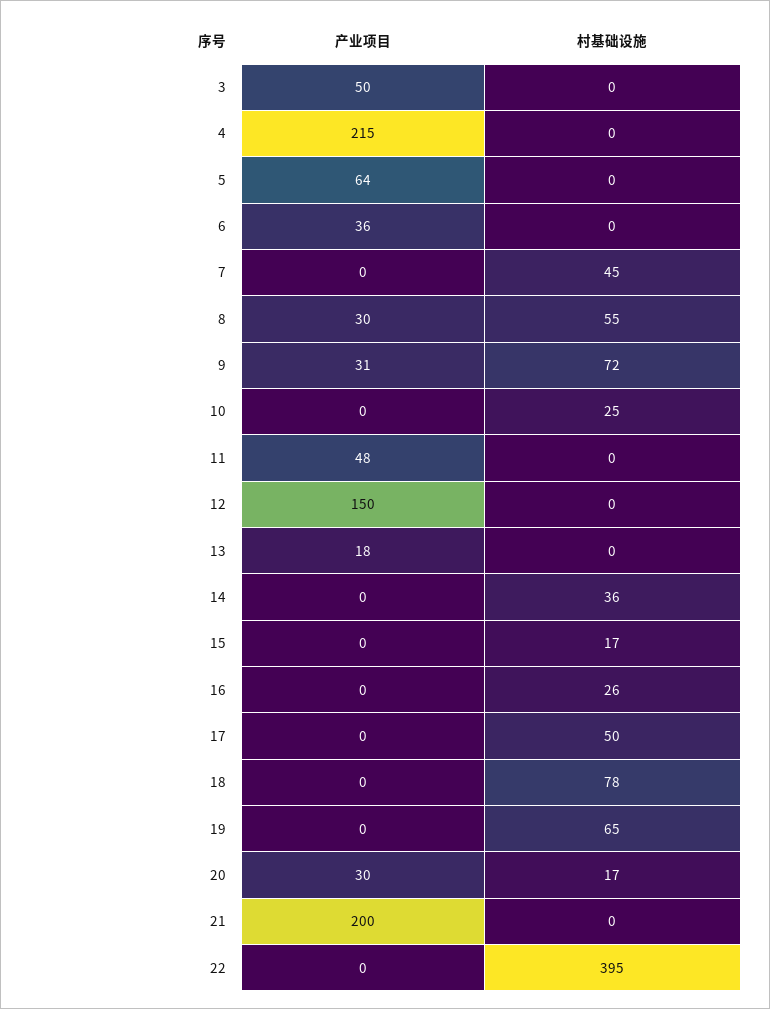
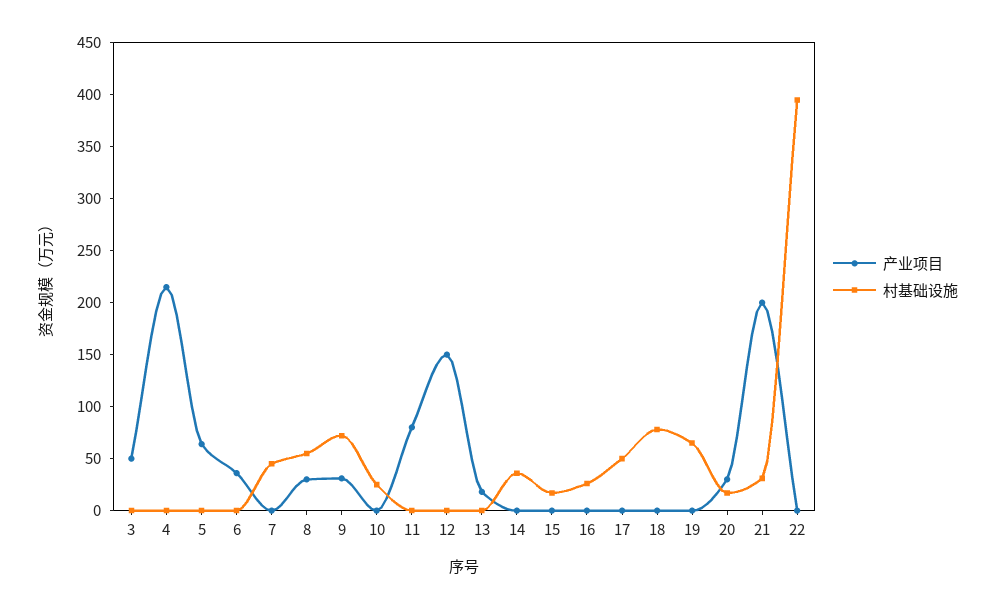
产业项目, 11: 48 -> 80
村基础设施, 21: 0 -> 30

